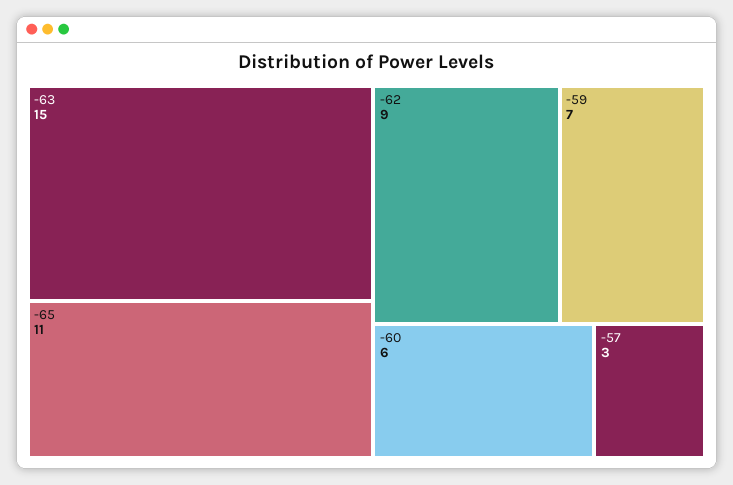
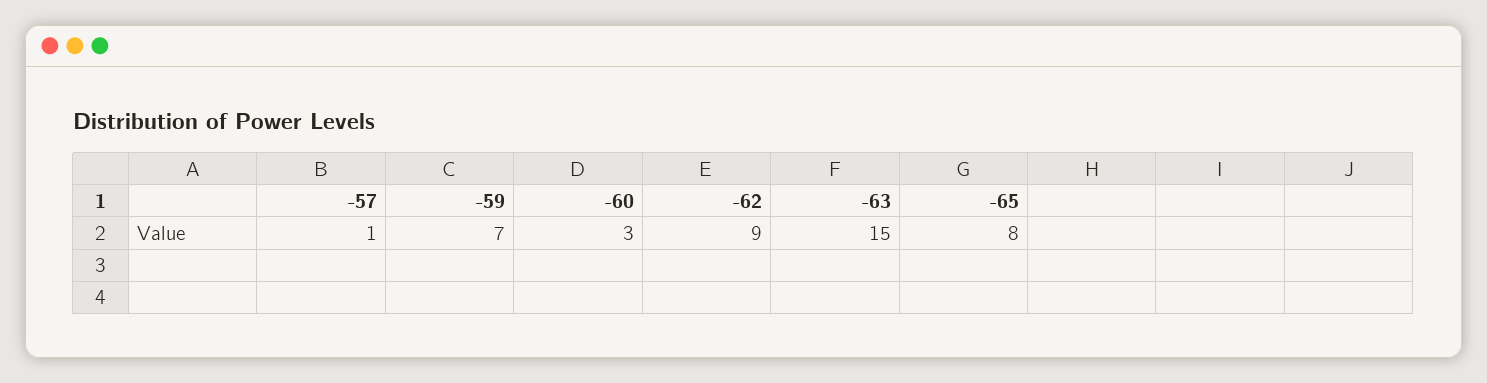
-65: 11 -> 8
-60: 6 -> 3
-57: 3 -> 1

